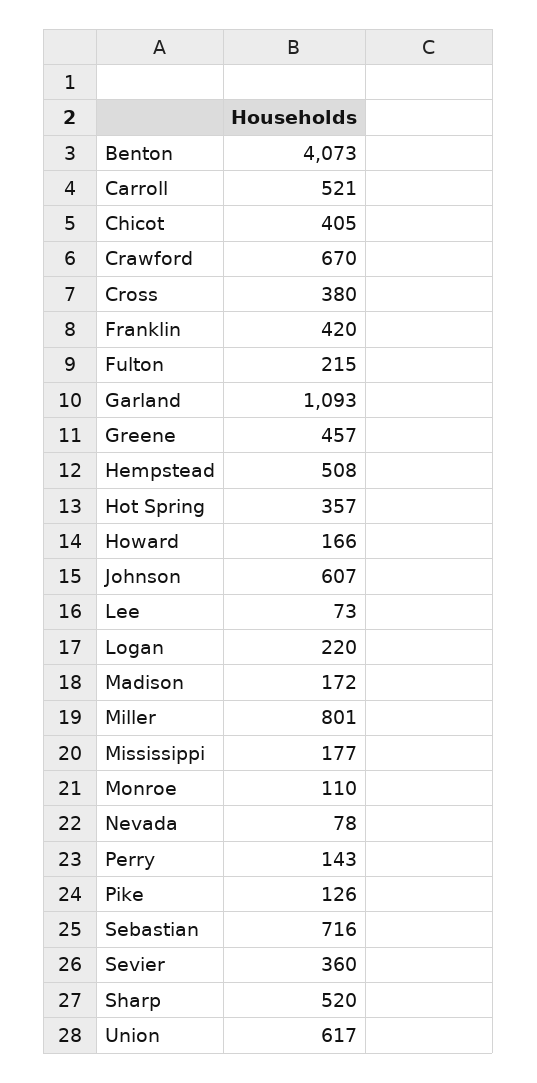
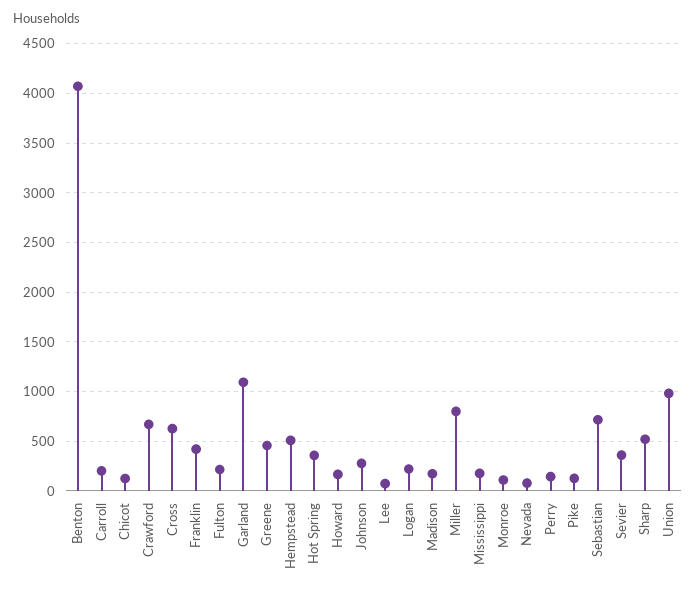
Carroll: 521 -> 200
Chicot: 405 -> 100
Cross: 380 -> 600
Johnson: 607 -> 300
Union: 617 -> 1000

